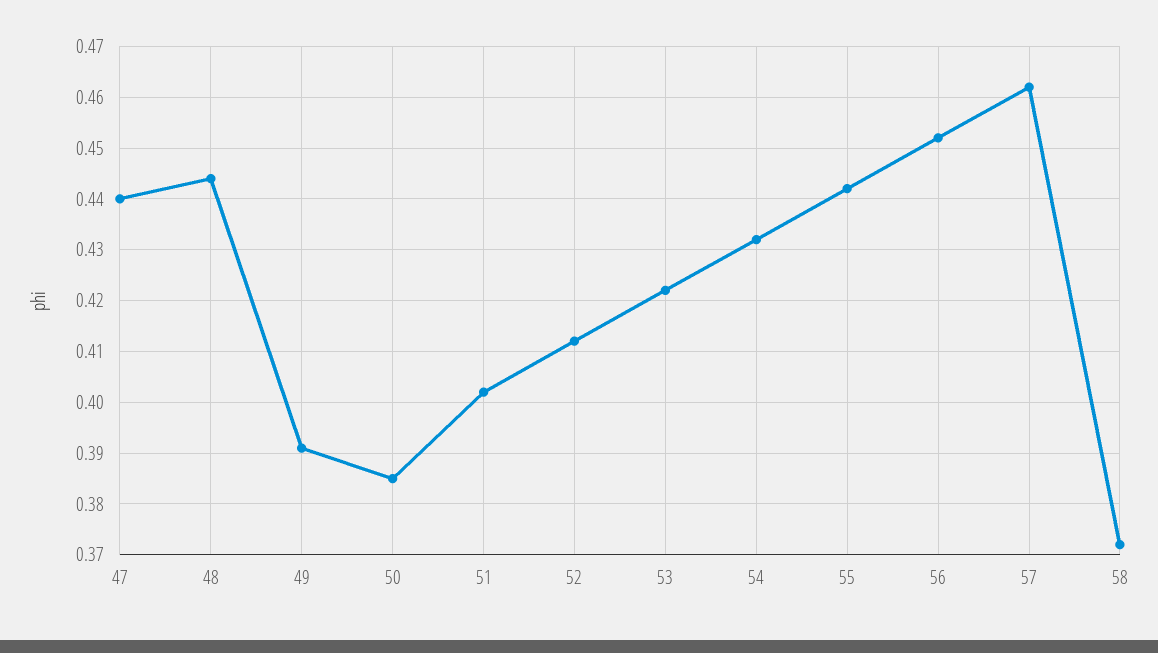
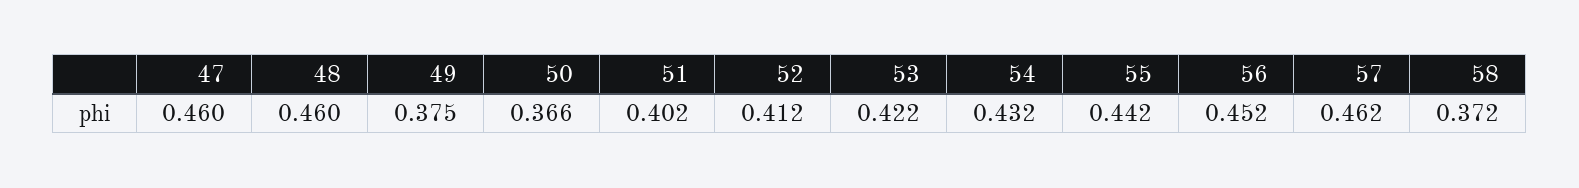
47: 0.44 -> 0.46
48: 0.445 -> 0.46
49: 0.39 -> 0.375
50: 0.385 -> 0.366

